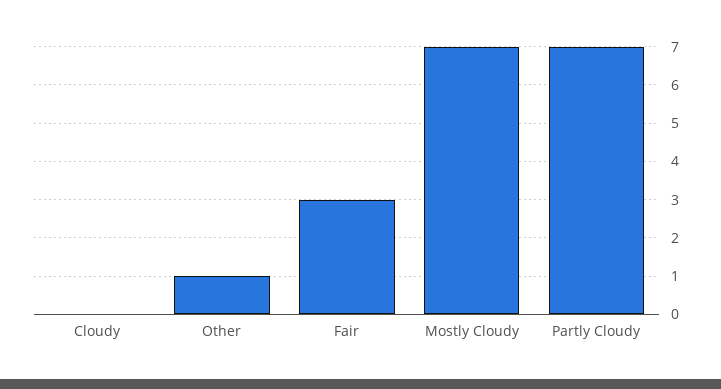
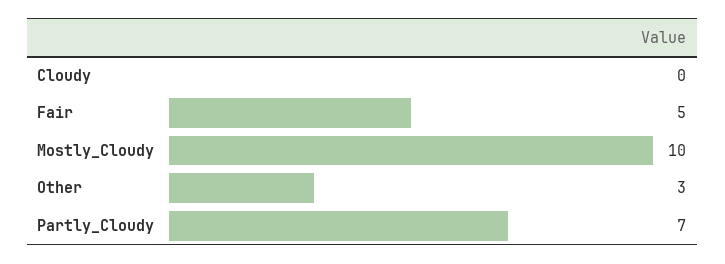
Other: 1 -> 3
Fair: 3 -> 5
Mostly Cloudy: 7 -> 10

